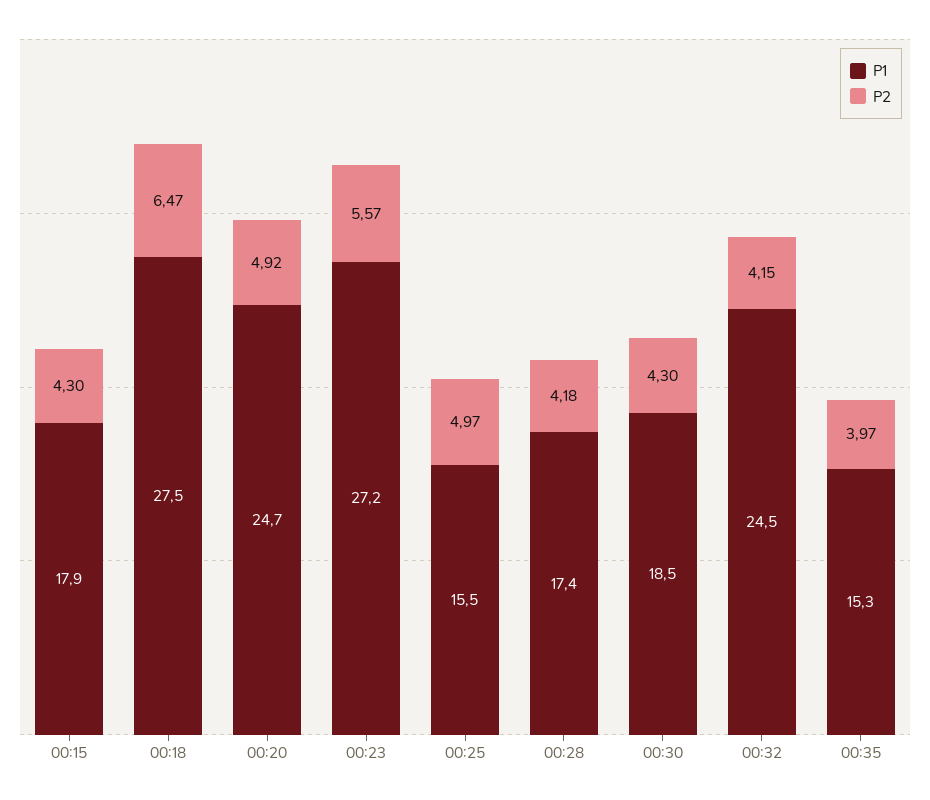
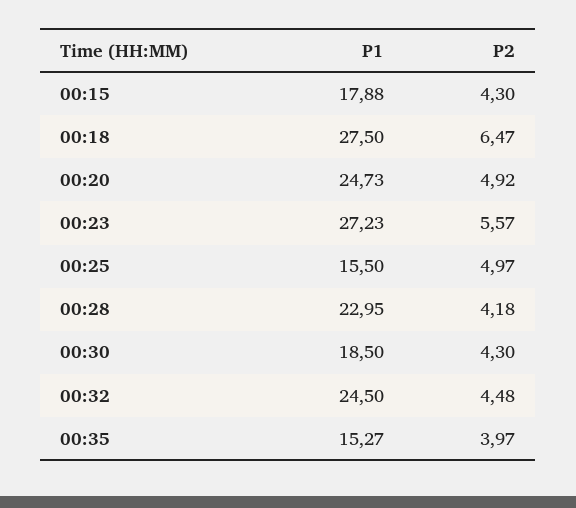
P1, 00:28: 17.4 -> 22.95
P2, 00:32: 4.15 -> 4.48

